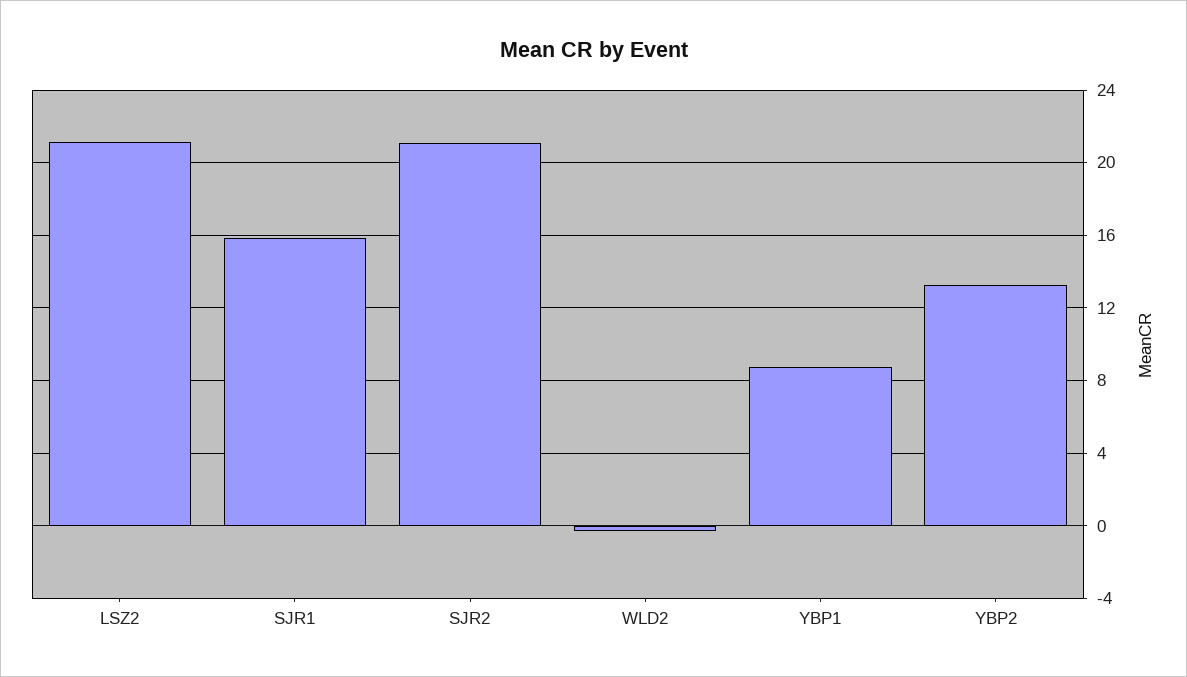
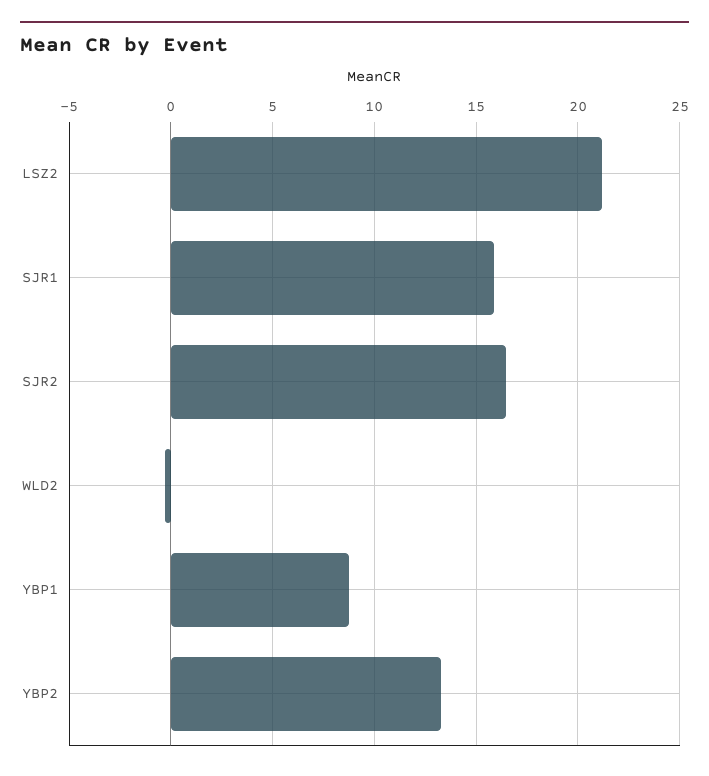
SJR2: 21 -> 16.5

